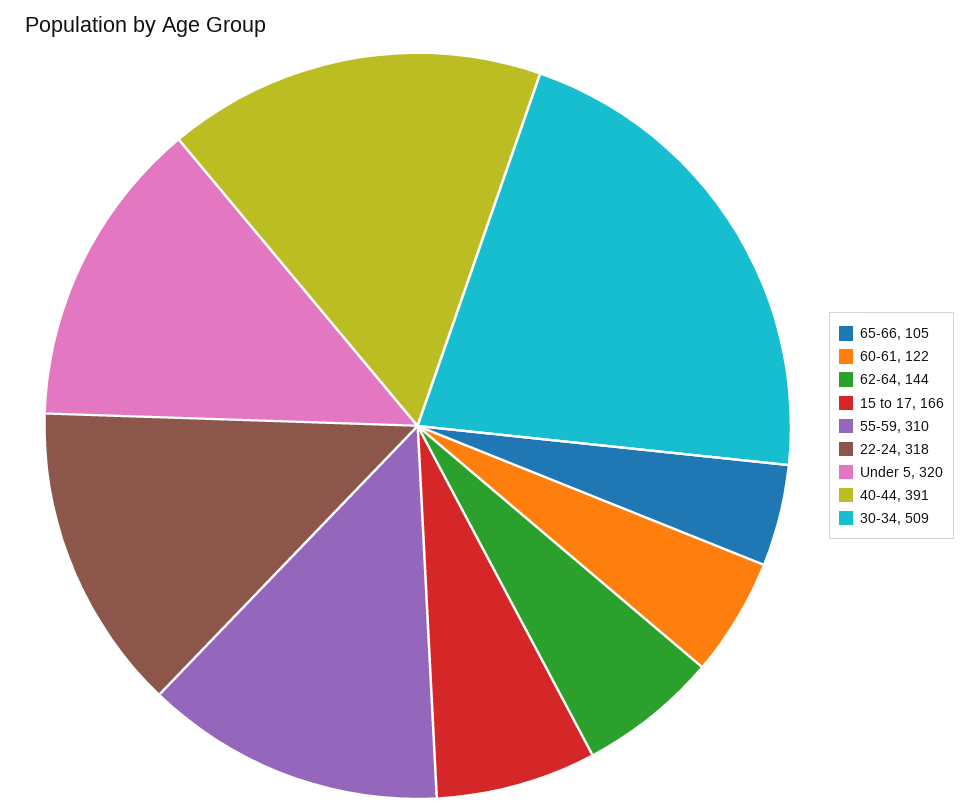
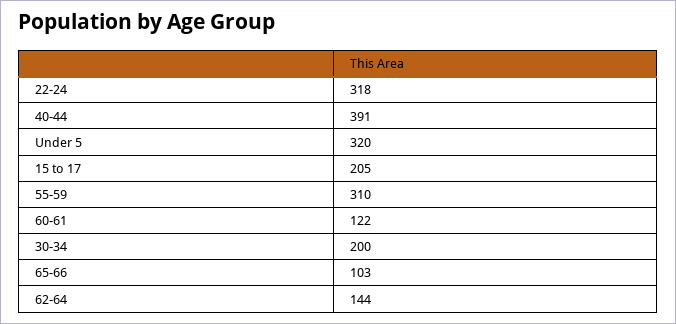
65-66: 105 -> 103
15 to 17: 166 -> 205
30-34: 509 -> 200

